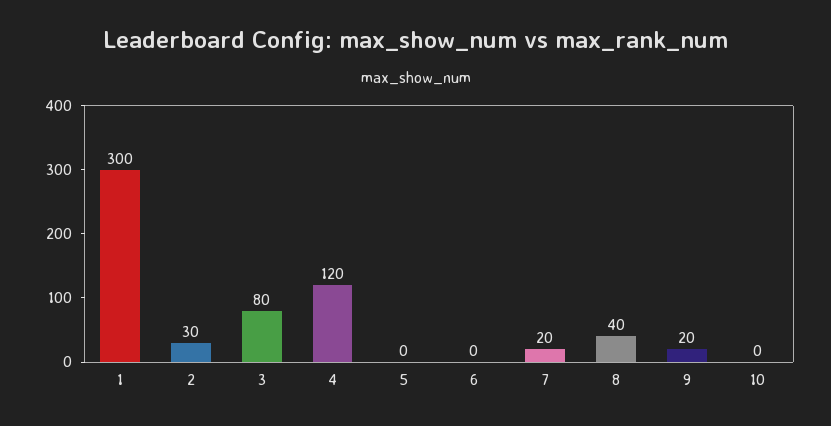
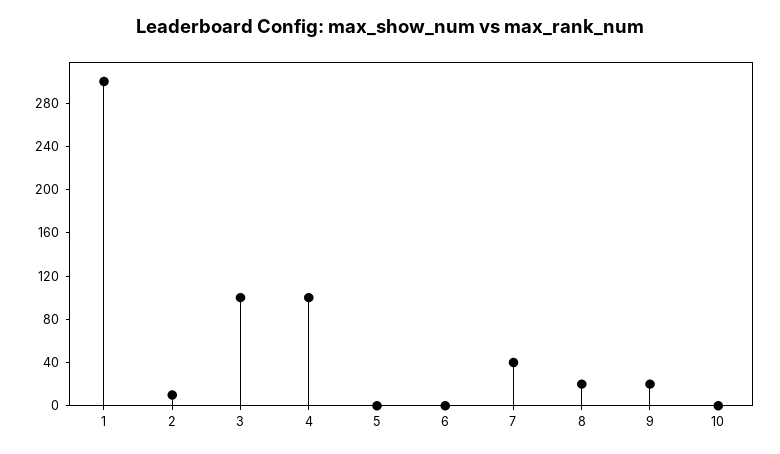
2: 30 -> 10
3: 80 -> 100
4: 120 -> 100
7: 20 -> 40
8: 40 -> 20

